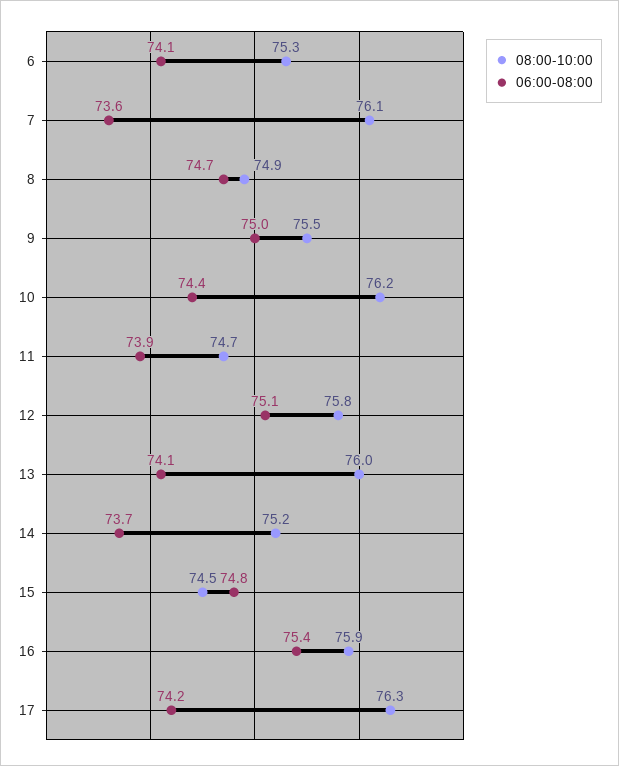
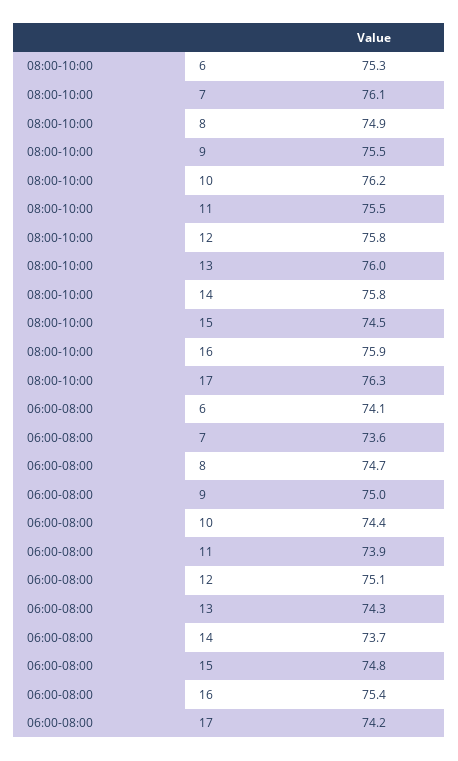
08:00-10:00, 11: 74.7 -> 75.5
06:00-08:00, 13: 74.1 -> 74.3
08:00-10:00, 14: 75.2 -> 75.8

